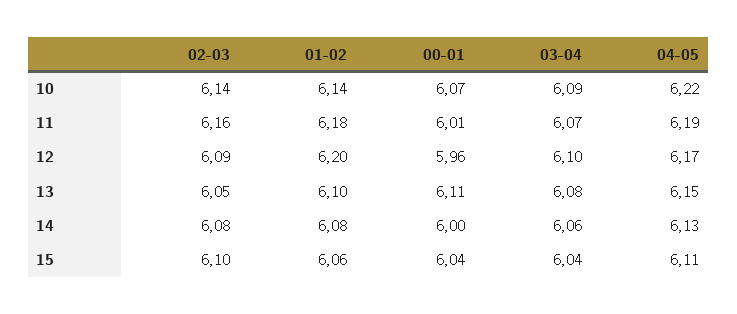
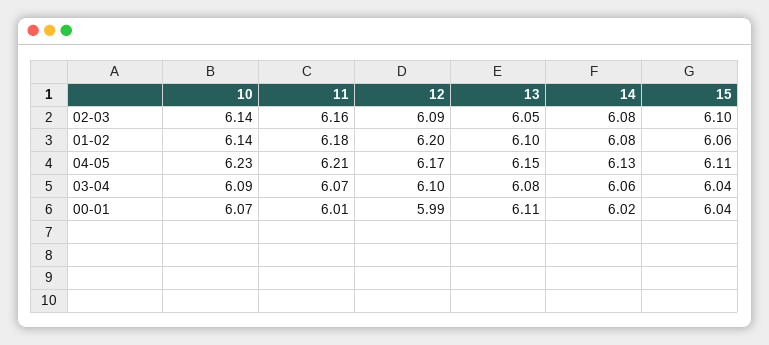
04-05, 10: 6.22 -> 6.23
04-05, 11: 6.19 -> 6.21
00-01, 12: 5.96 -> 5.99
00-01, 14: 6 -> 6.02

